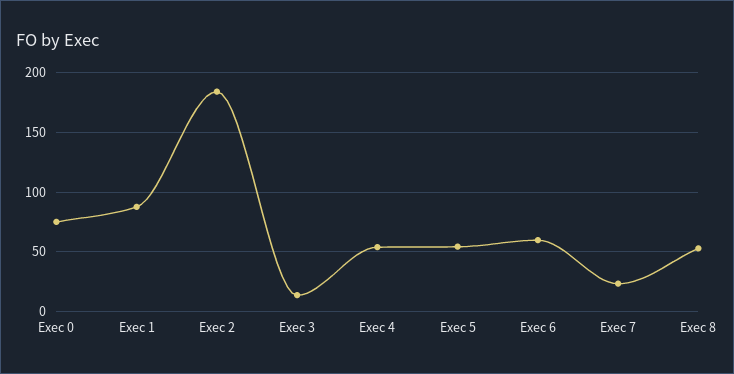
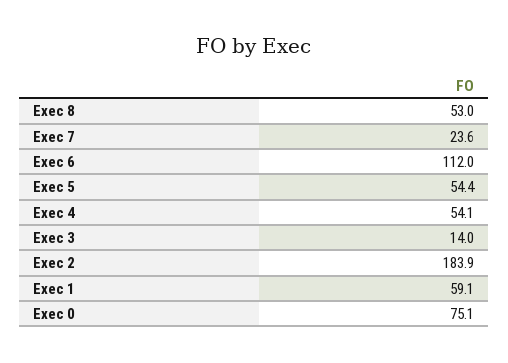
Exec 1: 90 -> 59.1
Exec 6: 60 -> 112

